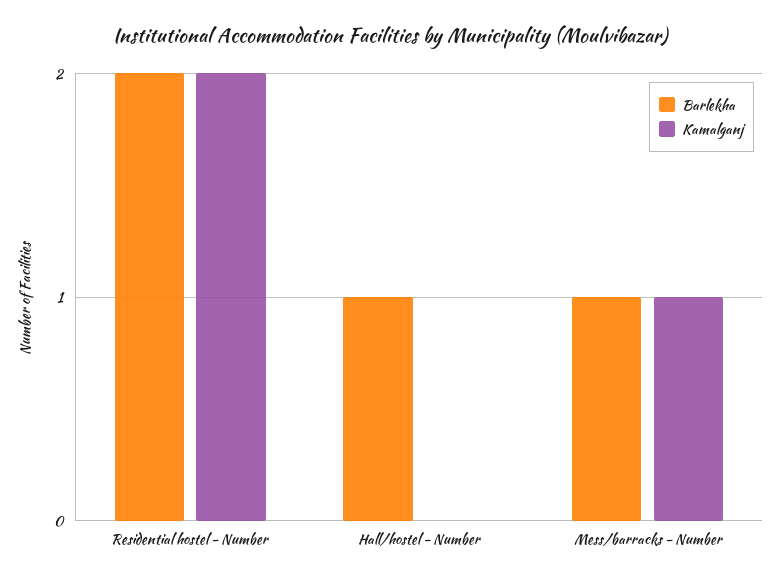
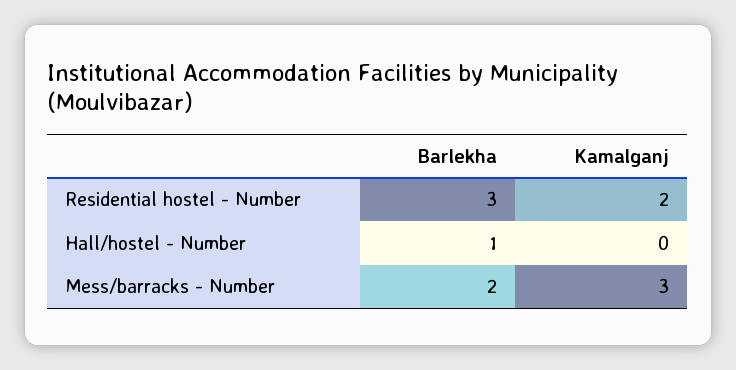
Barlekha, Residential hostel - Number: 2 -> 3
Barlekha, Mess/barracks - Number: 1 -> 2
Kamalganj, Mess/barracks - Number: 1 -> 3

